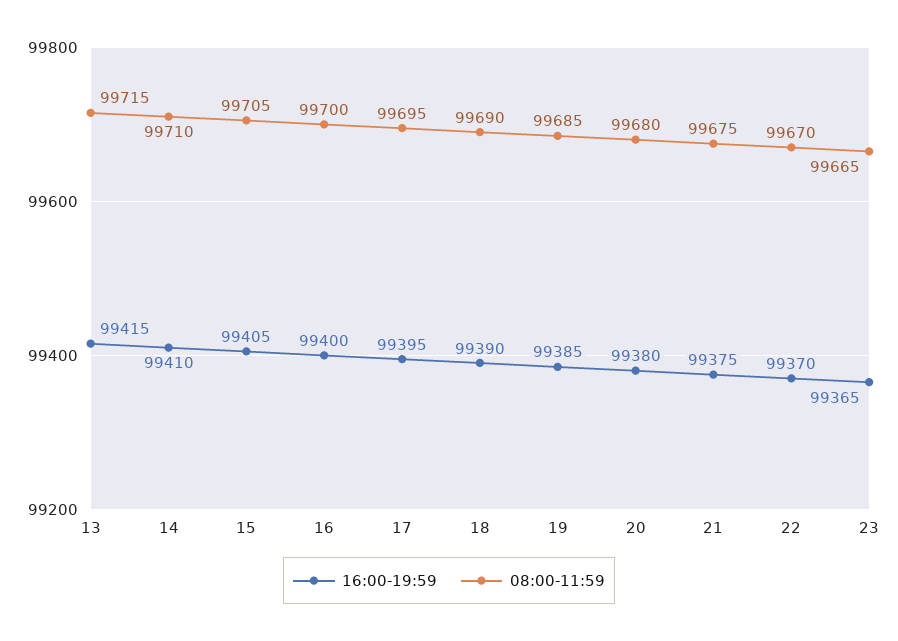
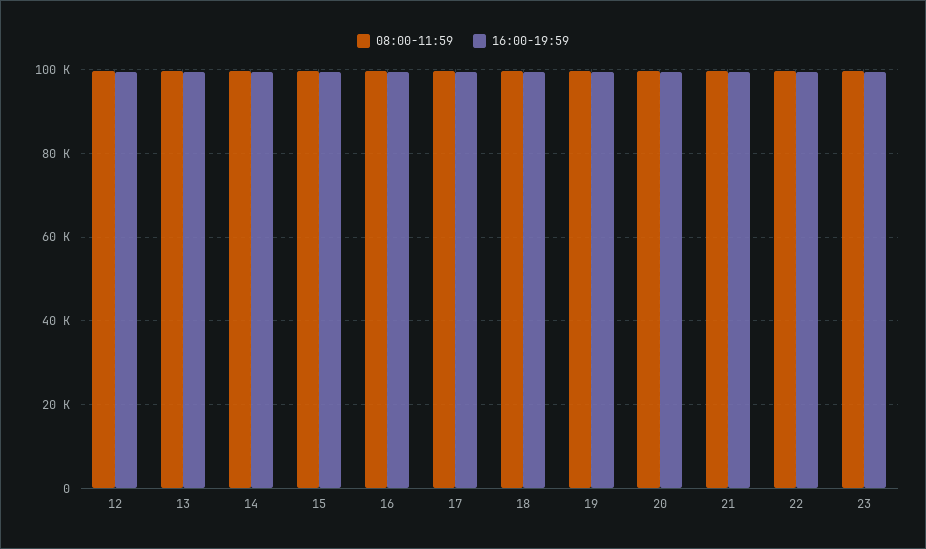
08:00-11:59, 12: none -> 100000
16:00-19:59, 12: none -> 100000

